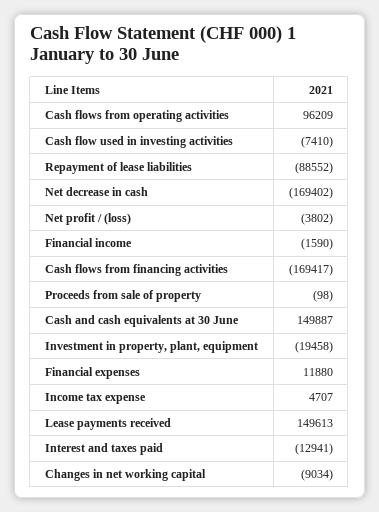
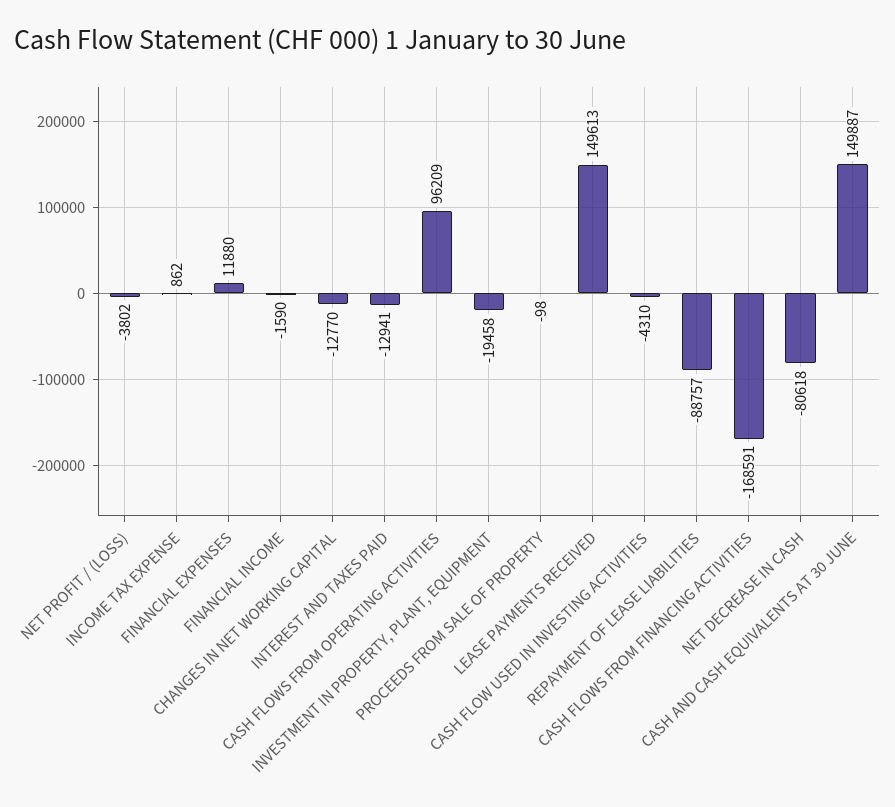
Cash flow used in investing activities: -7410 -> -4310
Repayment of lease liabilities: -88552 -> -88757
Net decrease in cash: -169402 -> -80618
Cash flows from financing activities: -169417 -> -168591
Income tax expense: 4707 -> 862
Changes in net working capital: -9034 -> -12770

